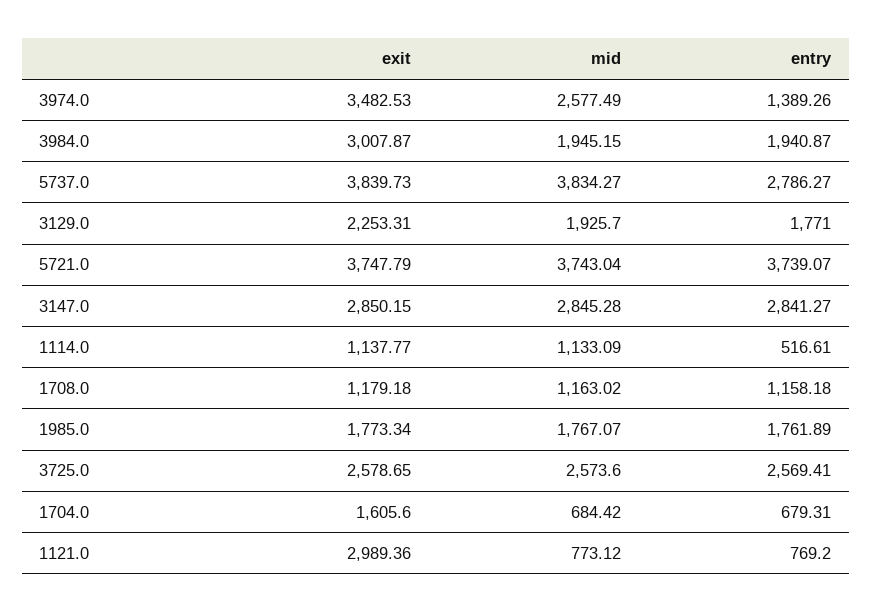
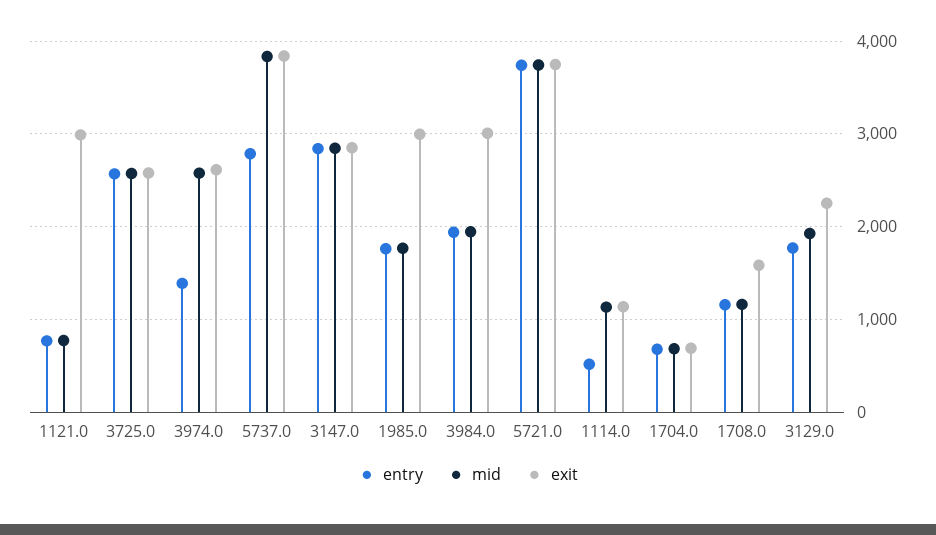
exit, 3974.0: 3482.53 -> 2600
exit, 1708.0: 1179.18 -> 1600
exit, 1985.0: 1773.34 -> 3000
exit, 1704.0: 1605.6 -> 700

